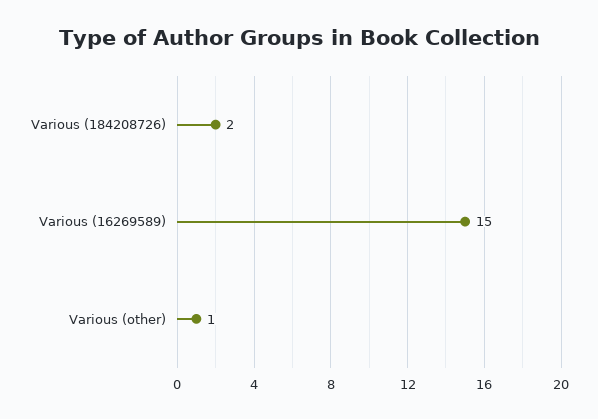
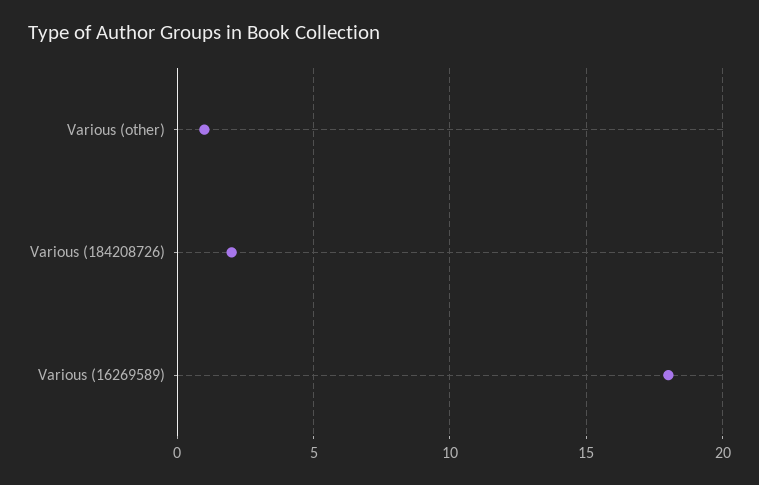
Various (16269589): 15 -> 18

